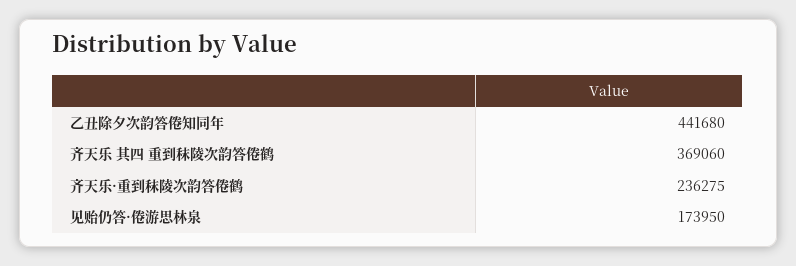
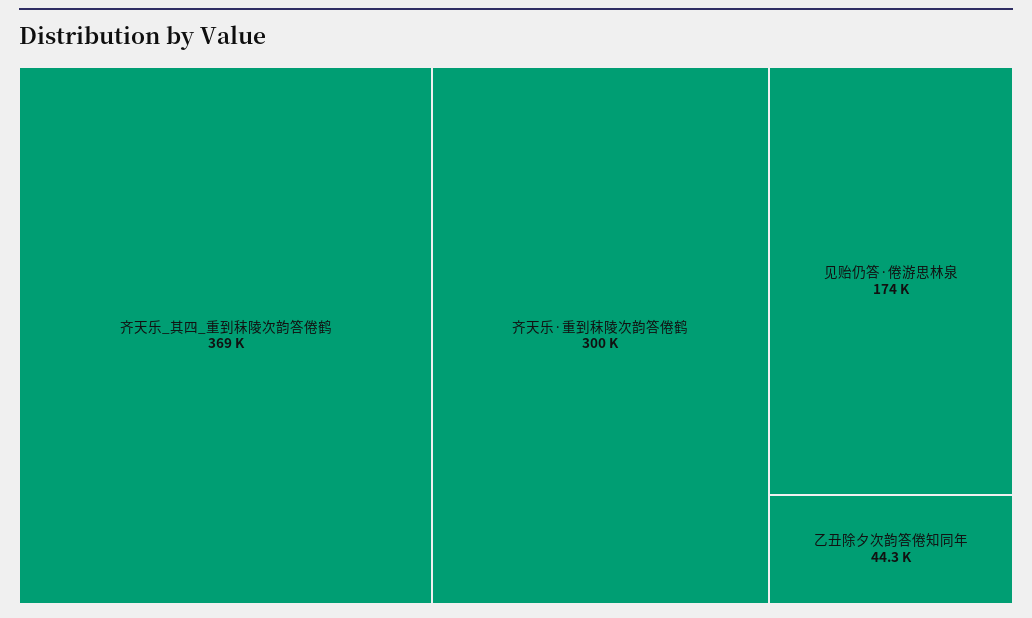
乙丑除夕次韵答倦知同年: 441680 -> 44300
齐天乐·重到秣陵次韵答倦鹤: 236275 -> 300000

